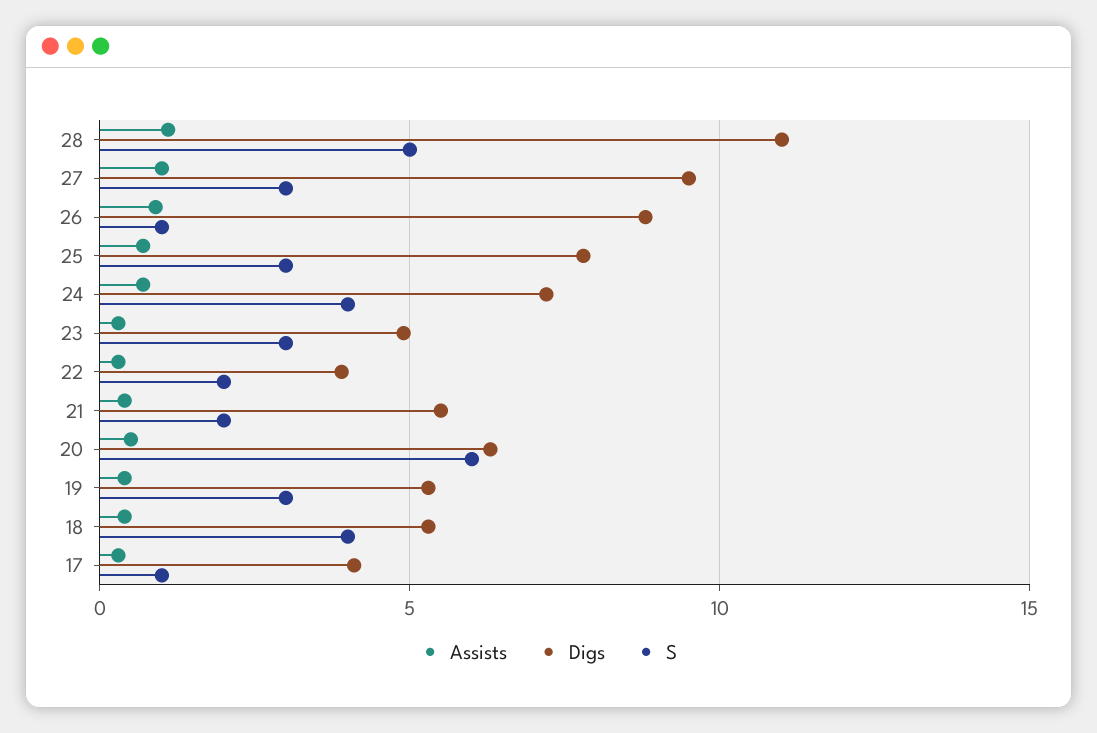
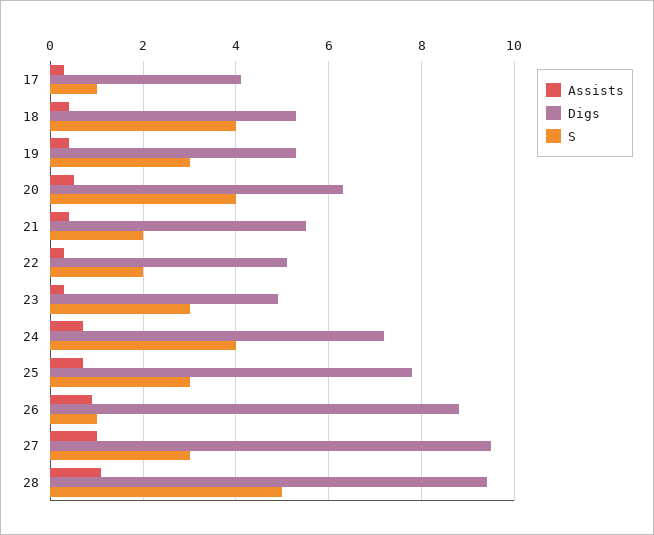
Digs, 28: 11 -> 9.5
Digs, 22: 4 -> 5
S, 20: 6 -> 4

